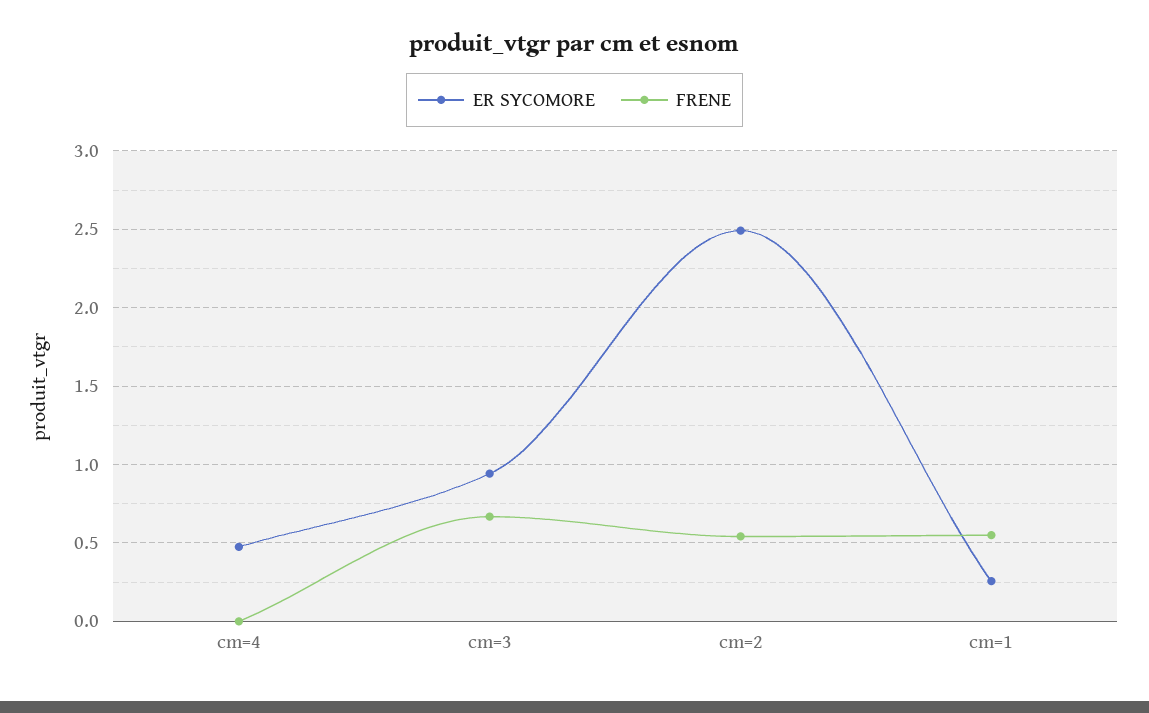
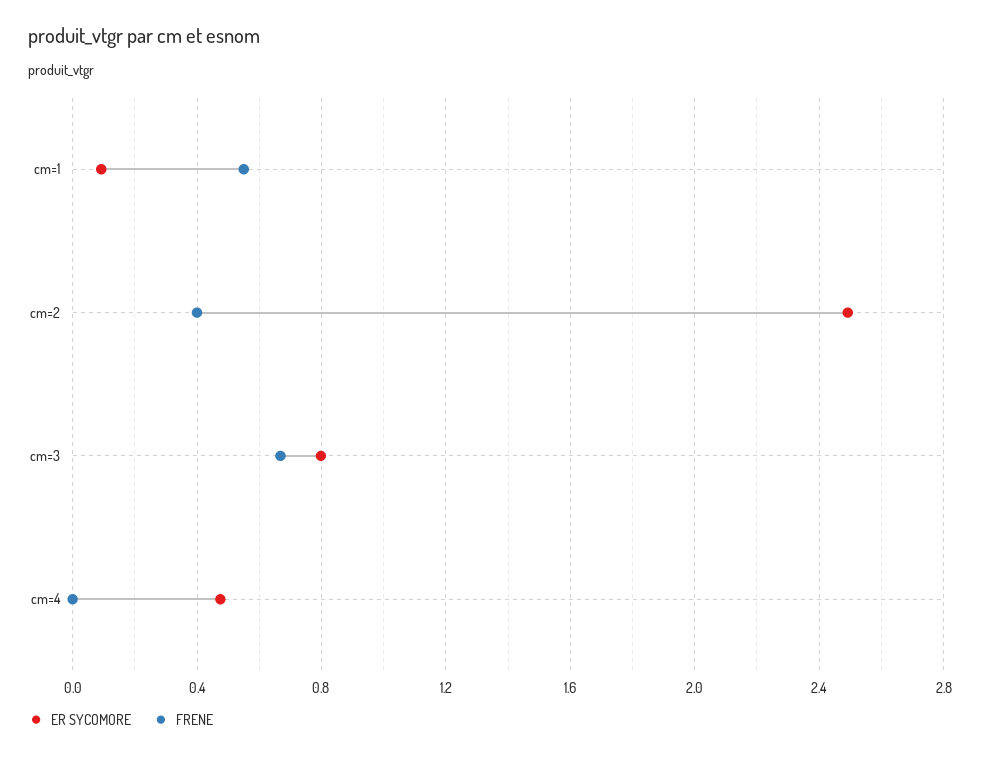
ER SYCOMORE, cm=3: 0.95 -> 0.8
FRENE, cm=2: 0.55 -> 0.4
ER SYCOMORE, cm=1: 0.25 -> 0.1

